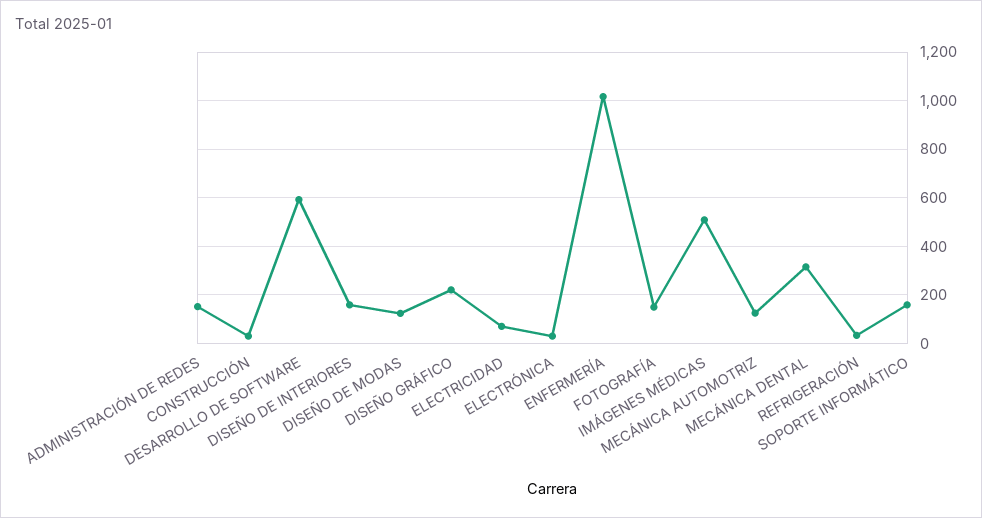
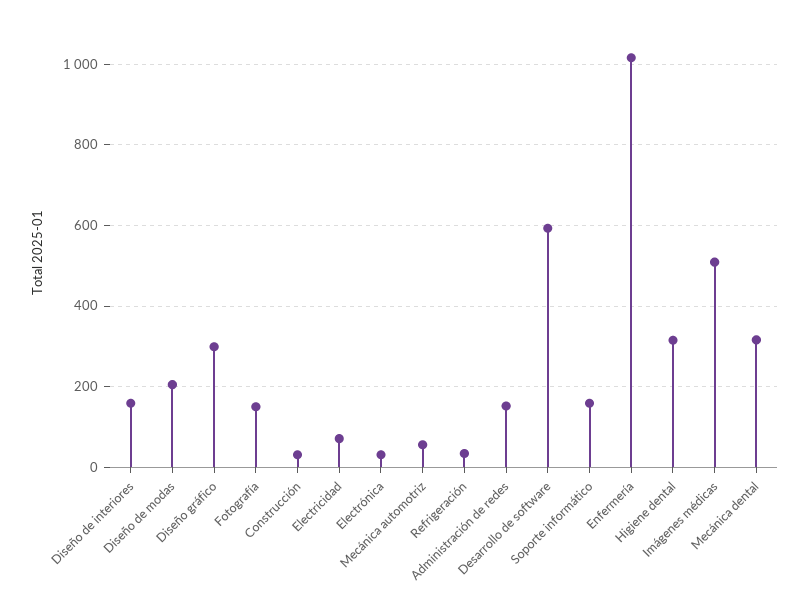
DISEÑO DE MODAS: 125 -> 200
DISEÑO GRÁFICO: 225 -> 300
MECÁNICA AUTOMOTRIZ: 125 -> 60
Higiene dental: none -> 320

